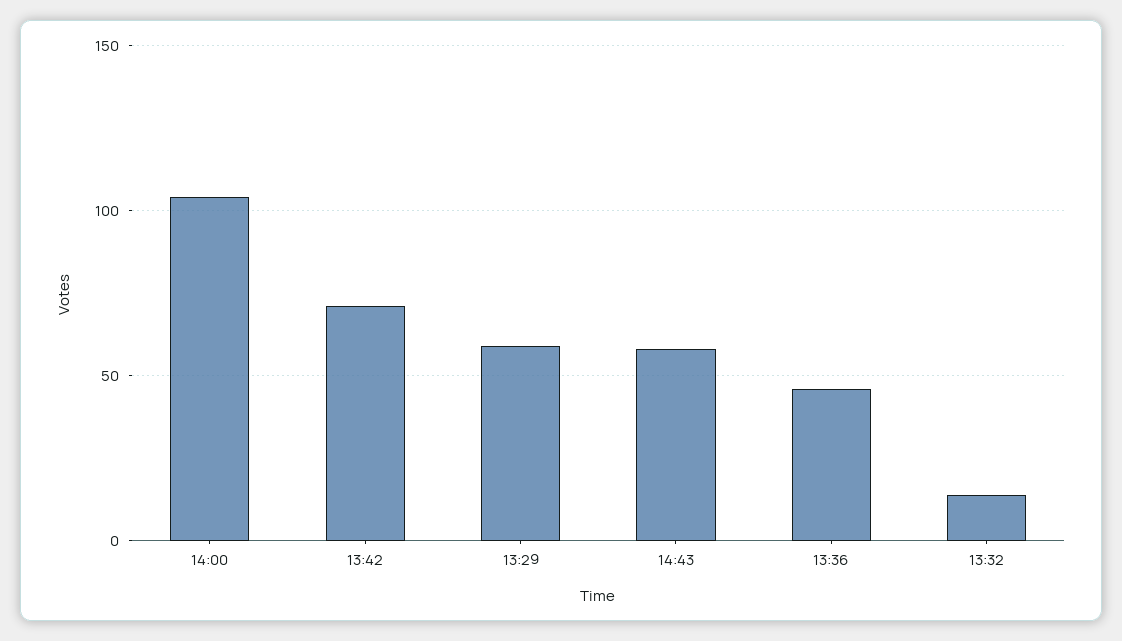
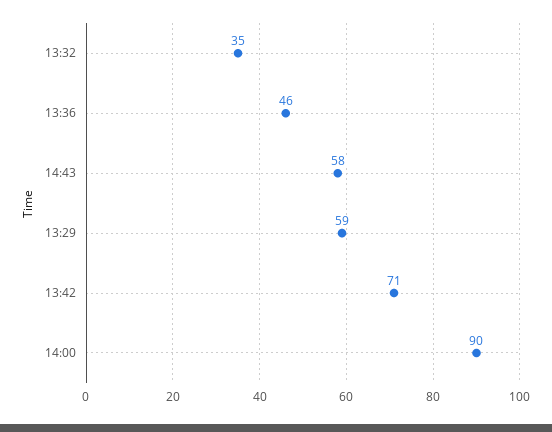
14:00: 105 -> 90
13:32: 15 -> 35

